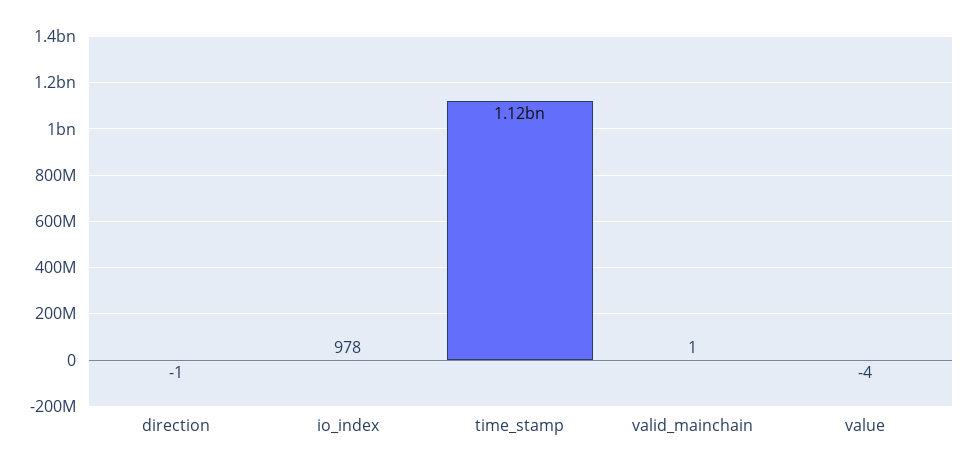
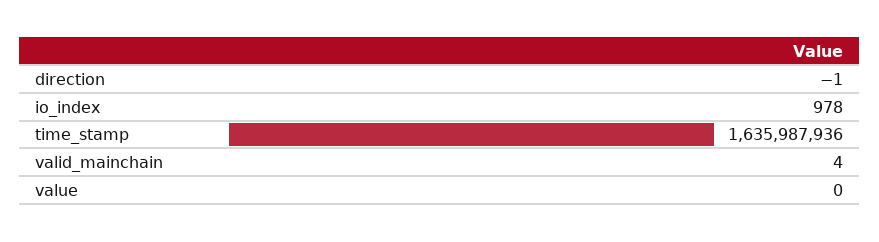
time_stamp: 1120000000 -> 1635987936
valid_mainchain: 1 -> 4
value: -4 -> 0

